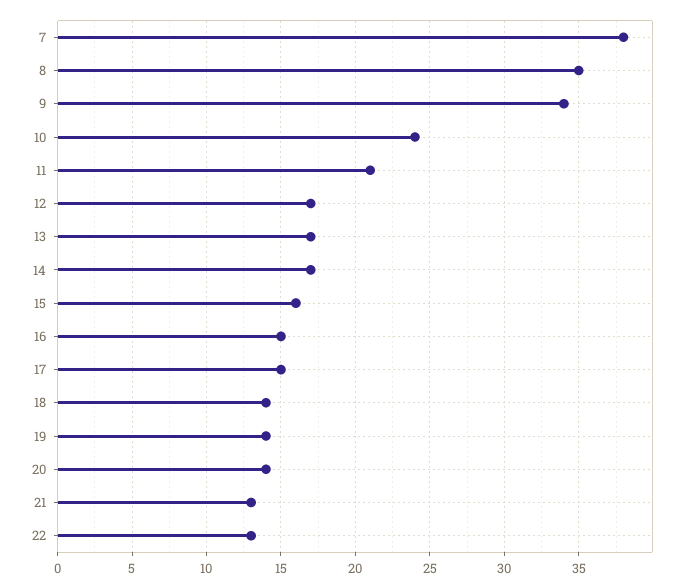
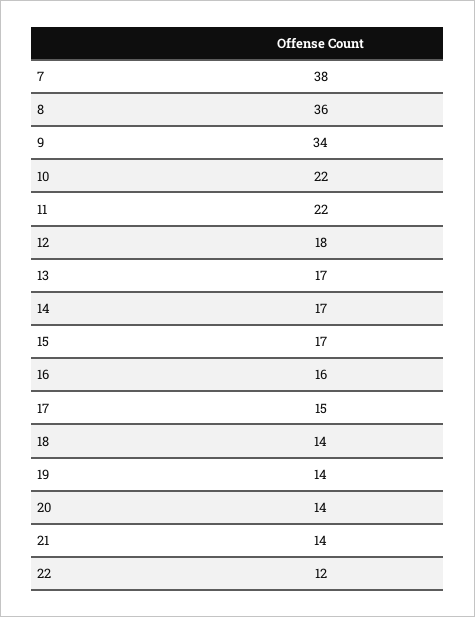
8: 35 -> 36
10: 24 -> 22
11: 21 -> 22
12: 17 -> 18
15: 16 -> 17
16: 15 -> 16
21: 13 -> 14
22: 13 -> 12

